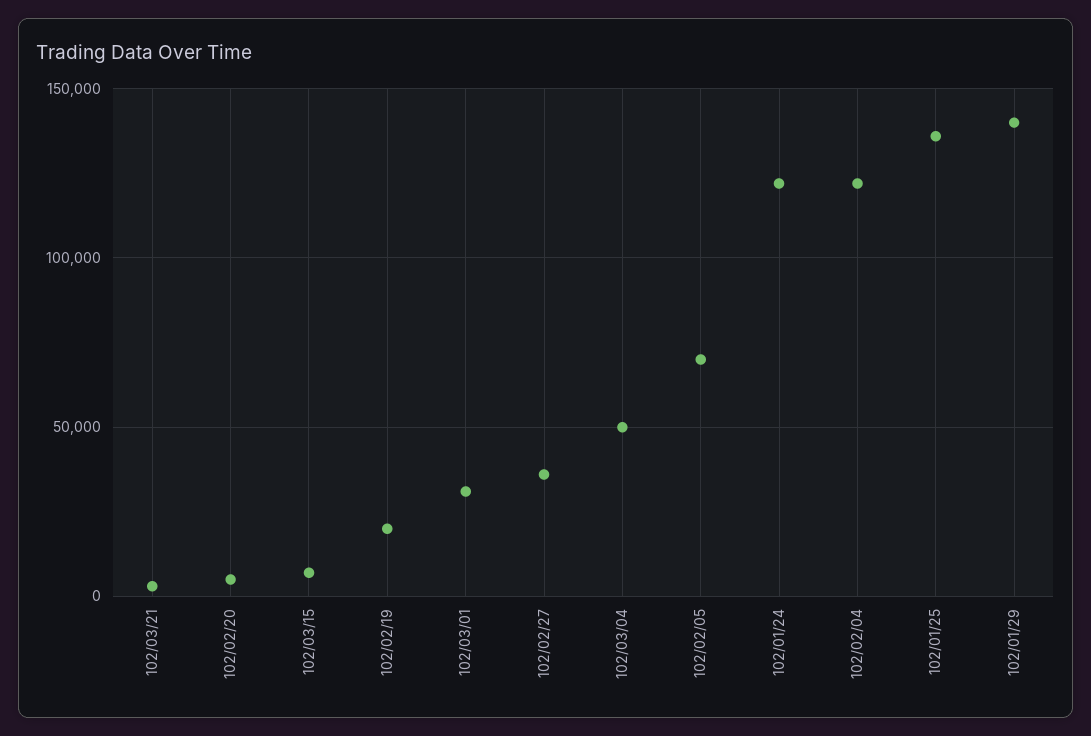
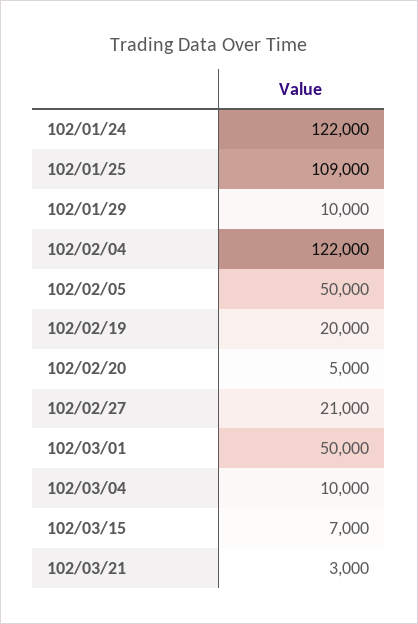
102/03/01: 30000 -> 50000
102/02/27: 35000 -> 21000
102/03/04: 50000 -> 10000
102/02/05: 70000 -> 50000
102/01/25: 135000 -> 109000
102/01/29: 140000 -> 10000

